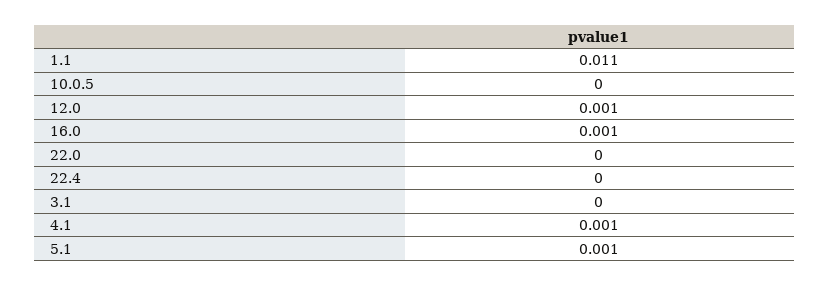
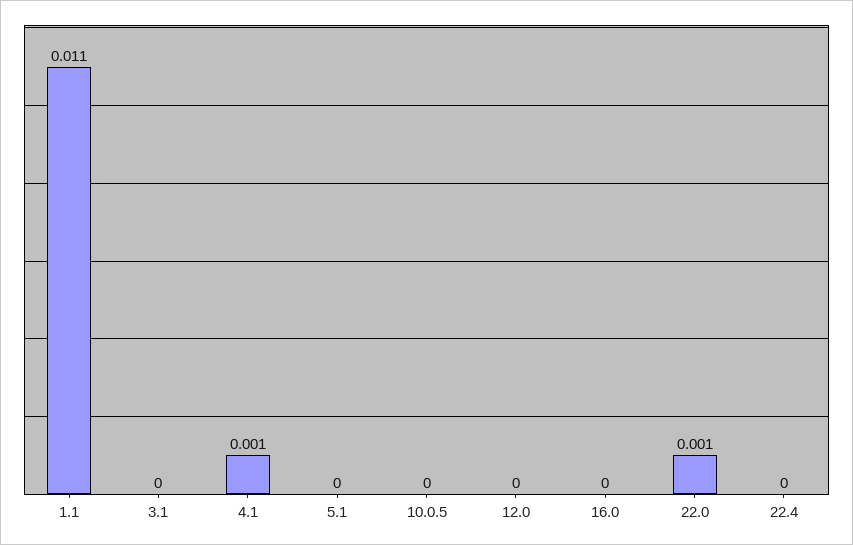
12.0: 0.001 -> 0
16.0: 0.001 -> 0
22.0: 0 -> 0.001
5.1: 0.001 -> 0

